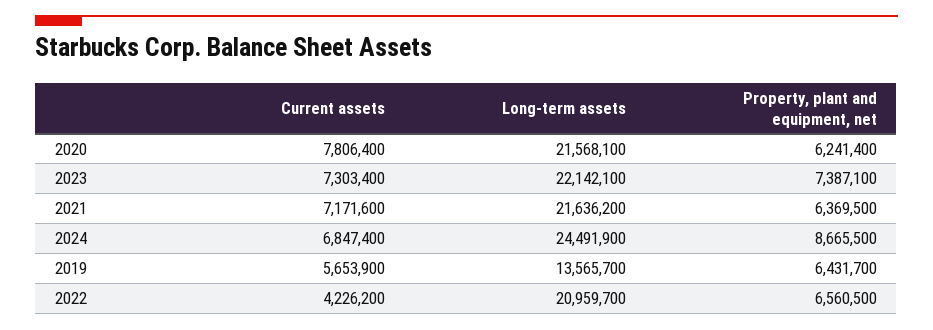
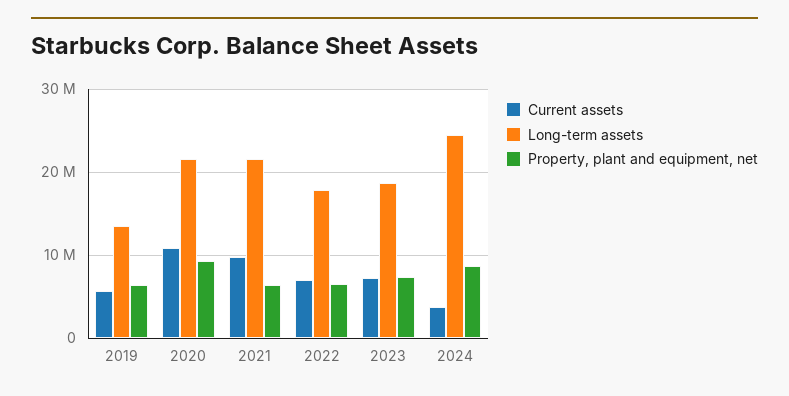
Current assets, 2020: 7806400 -> 11000000
Property, plant and equipment, net, 2020: 6241400 -> 9000000
Long-term assets, 2023: 22142100 -> 19000000
Current assets, 2021: 7171600 -> 10000000
Current assets, 2024: 6847400 -> 4000000
Current assets, 2022: 4226200 -> 7000000
Long-term assets, 2022: 20959700 -> 18000000

